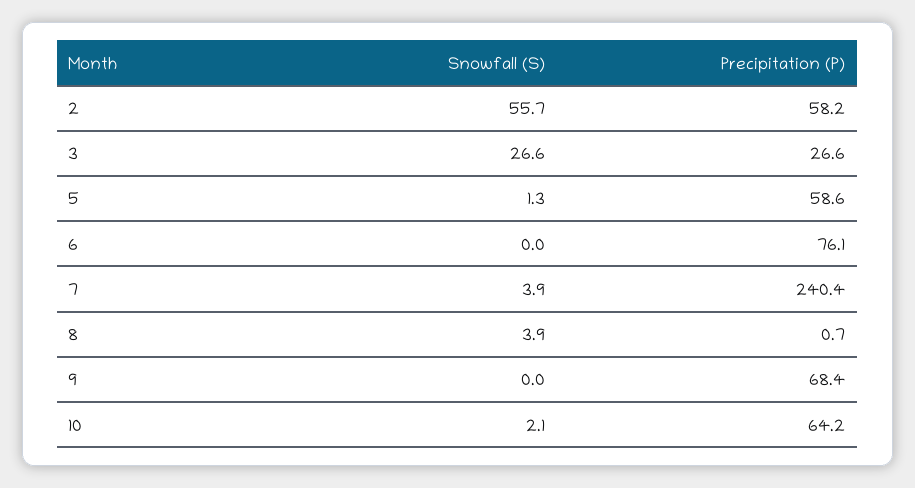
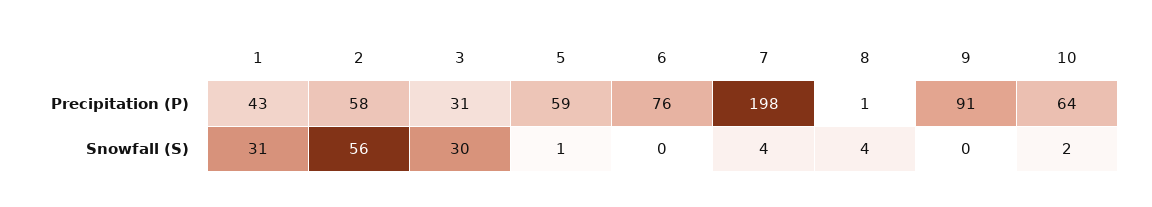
Snowfall (S), 3: 26.6 -> 30
Precipitation (P), 3: 26.6 -> 31
Precipitation (P), 7: 240.4 -> 198
Precipitation (P), 9: 68.4 -> 91
Precipitation (P), 1: none -> 43
Snowfall (S), 1: none -> 31

